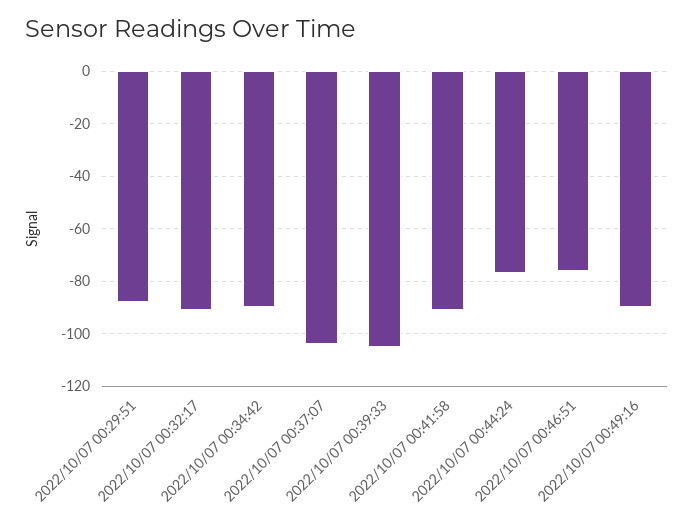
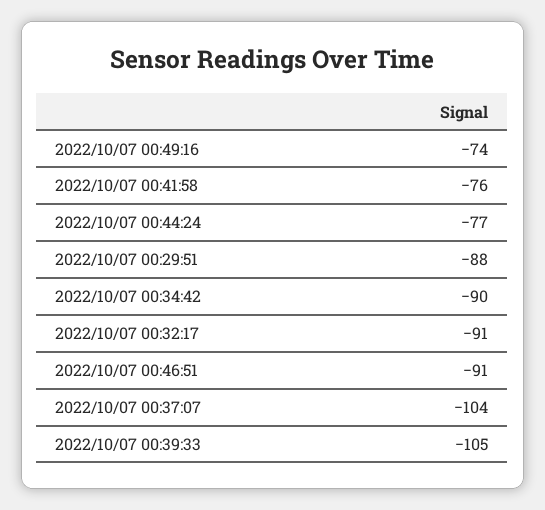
2022/10/07 00:41:58: -90 -> -76
2022/10/07 00:46:51: -75 -> -91
2022/10/07 00:49:16: -90 -> -74

